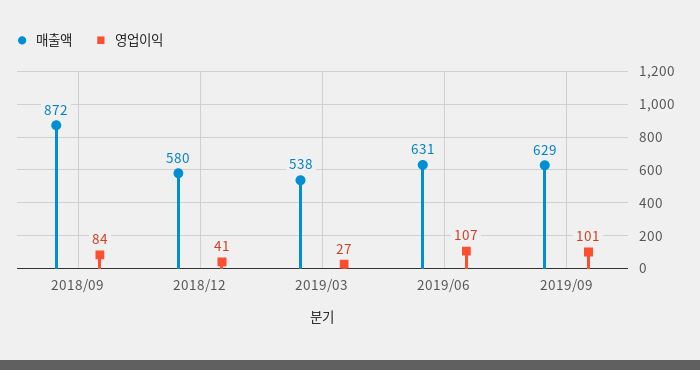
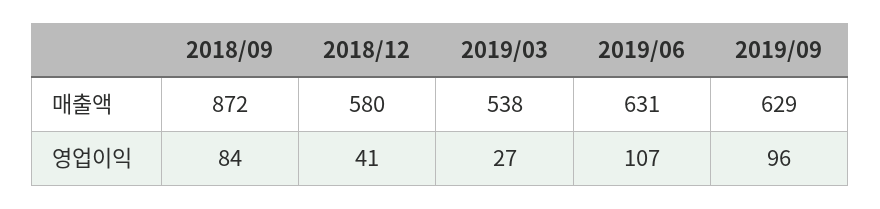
영업이익, 2019/09: 101 -> 96

